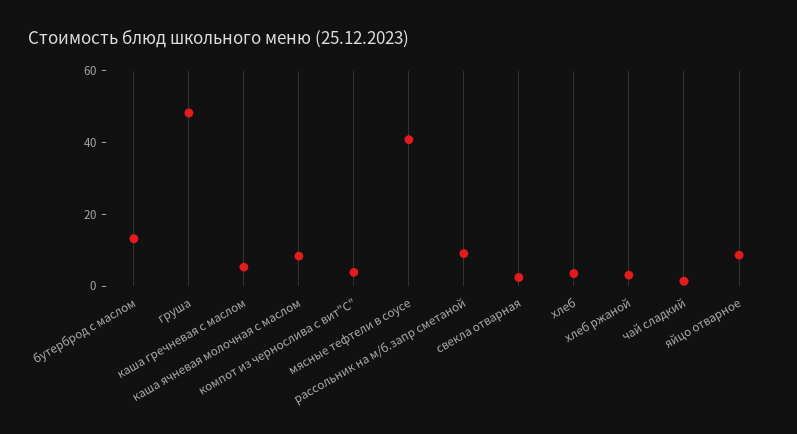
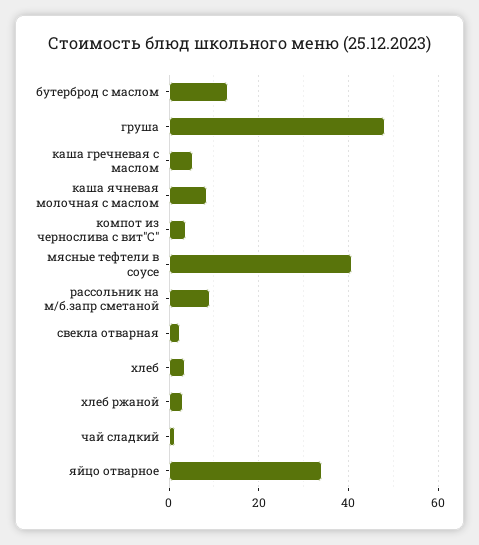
яйцо отварное: 10 -> 34

